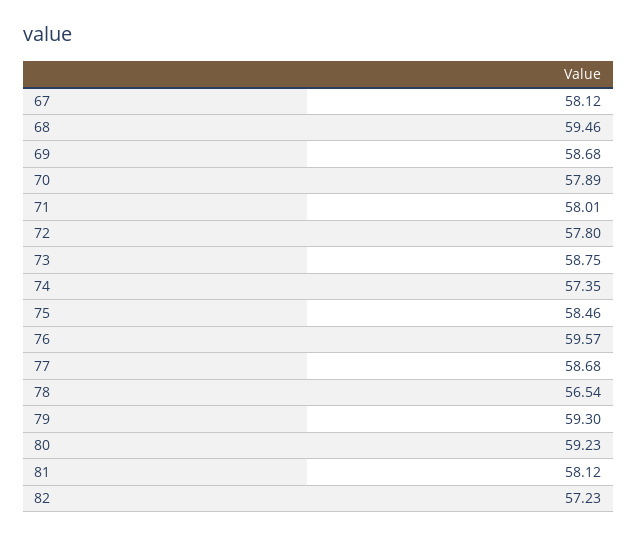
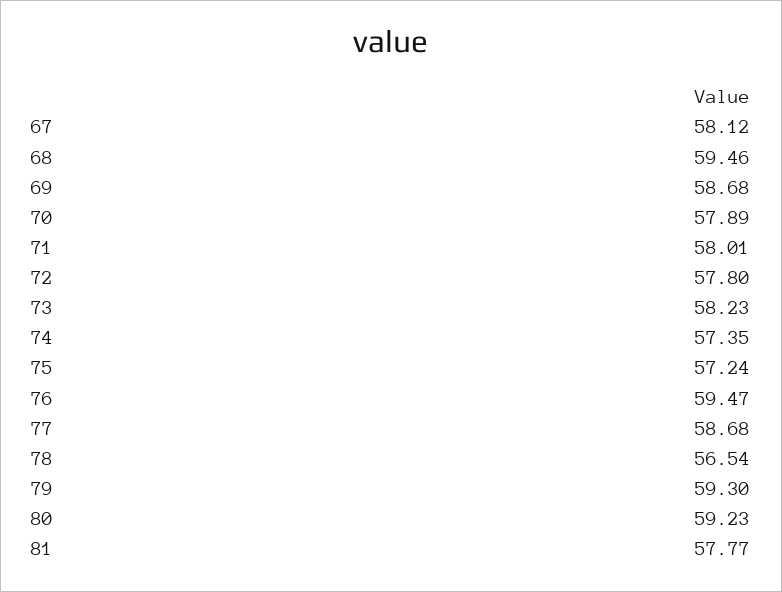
73: 58.75 -> 58.23
75: 58.46 -> 57.24
76: 59.57 -> 59.47
81: 58.12 -> 57.77
82: 57.23 -> none

